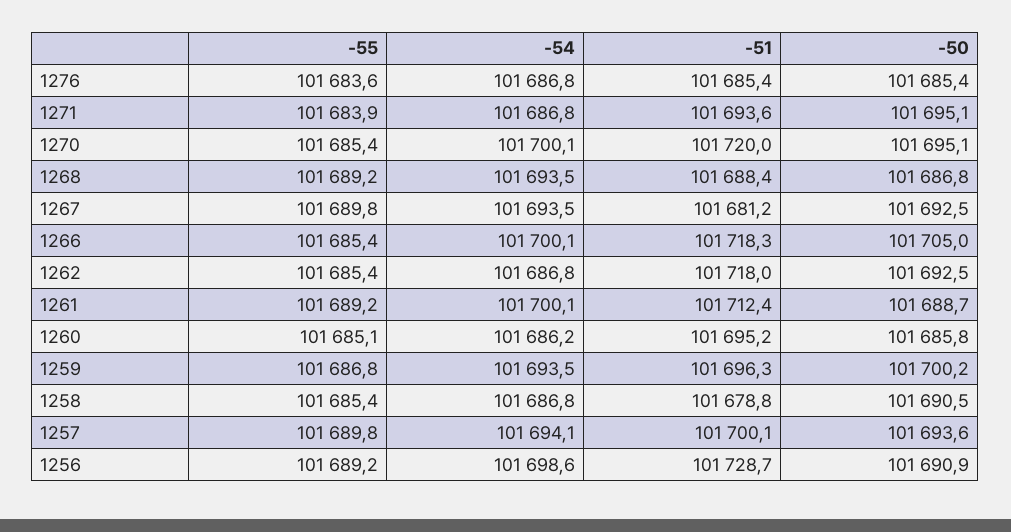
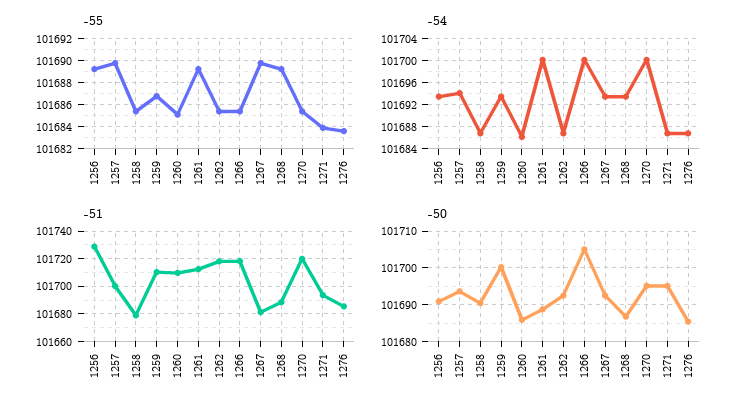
-51, 1260: 101695.2 -> 101710
-51, 1259: 101696.3 -> 101710
-54, 1256: 101698.6 -> 101694

